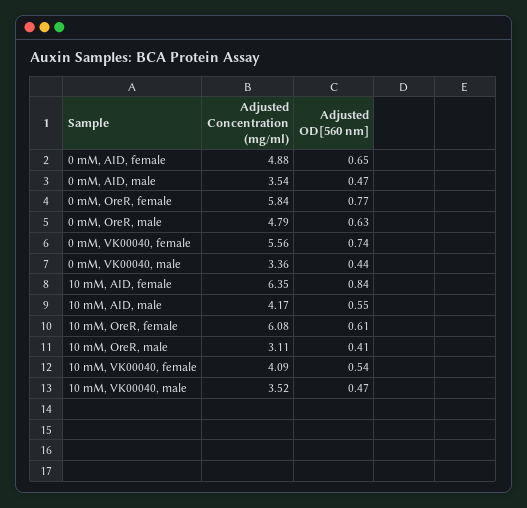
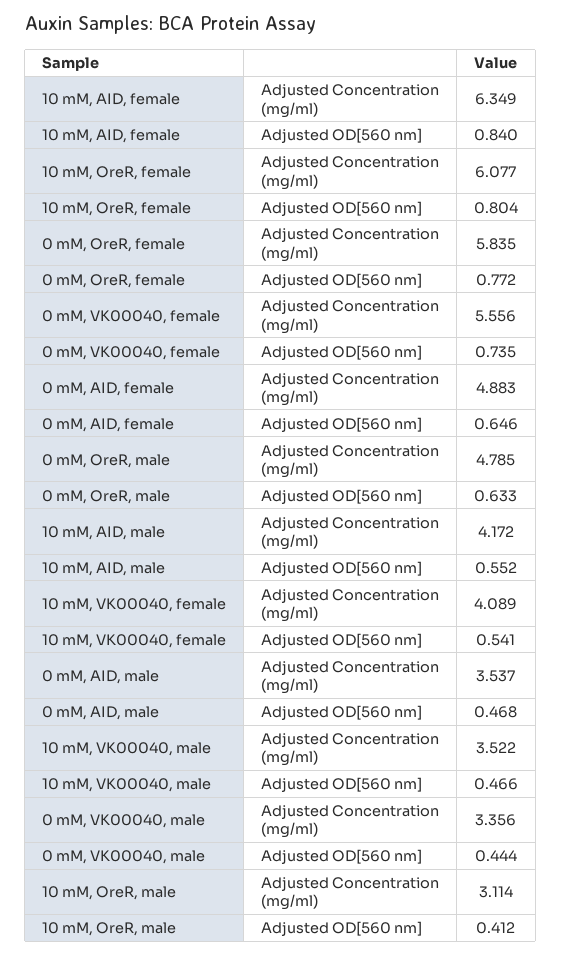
Adjusted OD[560 nm], 10 mM, OreR, female: 0.61 -> 0.804

